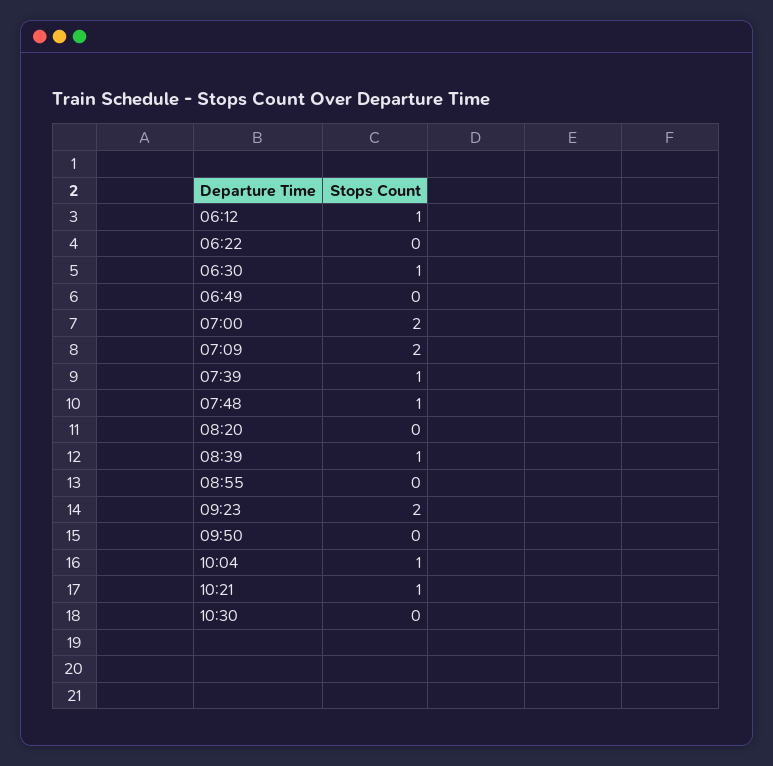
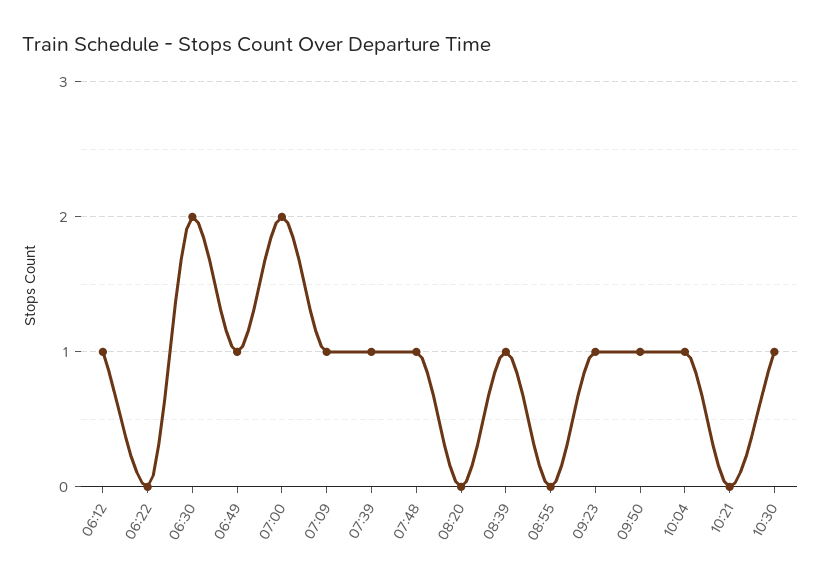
06:30: 1 -> 2
06:49: 0 -> 1
07:09: 2 -> 1
09:23: 2 -> 1
09:50: 0 -> 1
10:21: 1 -> 0
10:30: 0 -> 1

